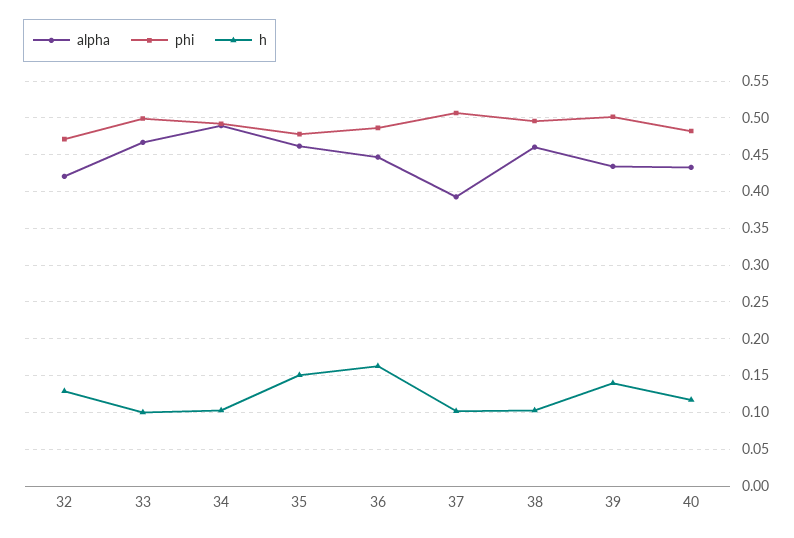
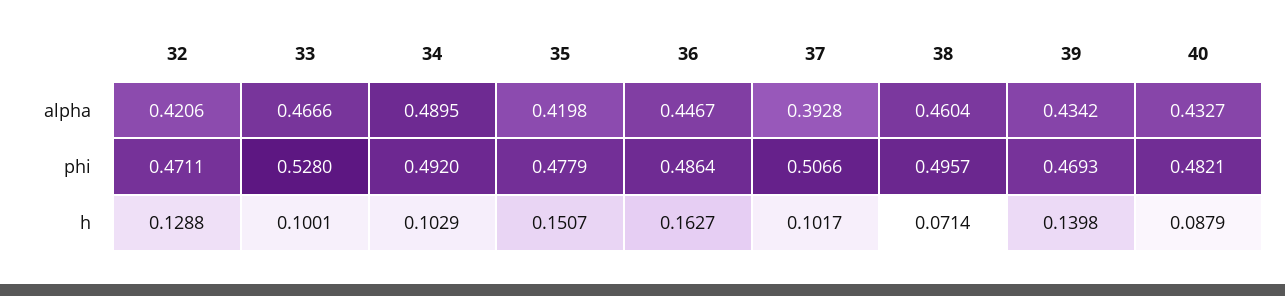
phi, 33: 0.5 -> 0.528
alpha, 35: 0.46 -> 0.4198
h, 38: 0.1 -> 0.0714
phi, 39: 0.5 -> 0.4693
h, 40: 0.12 -> 0.0879

